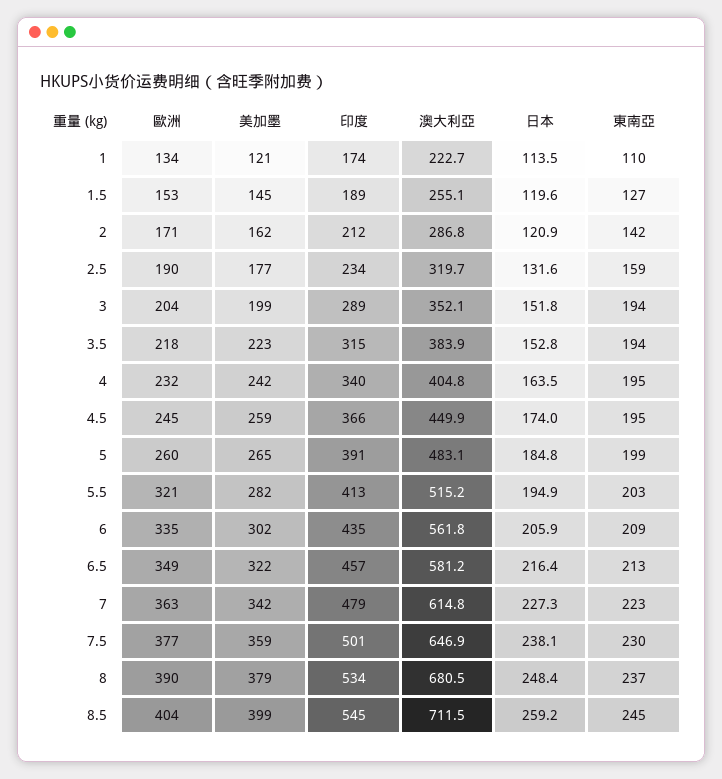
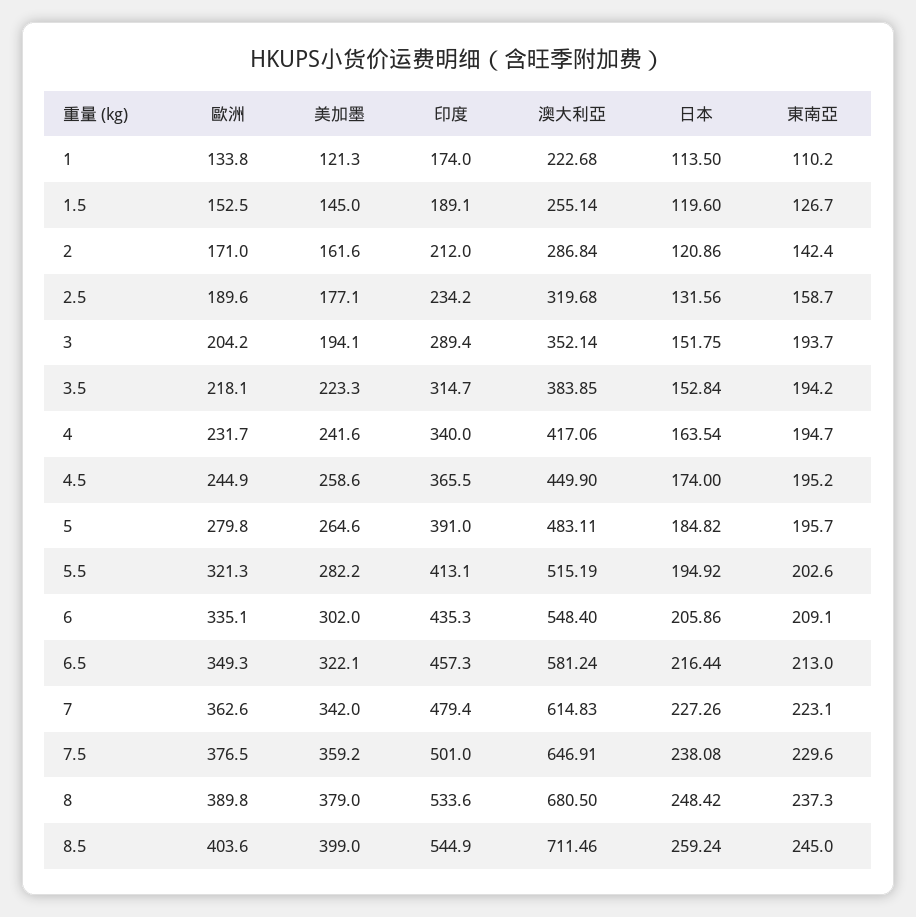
美加墨, 3: 199 -> 194.1
澳大利亞, 4: 404.8 -> 417.06
歐洲, 5: 260 -> 279.8
東南亞, 5: 199 -> 195.7
澳大利亞, 6: 561.8 -> 548.4

